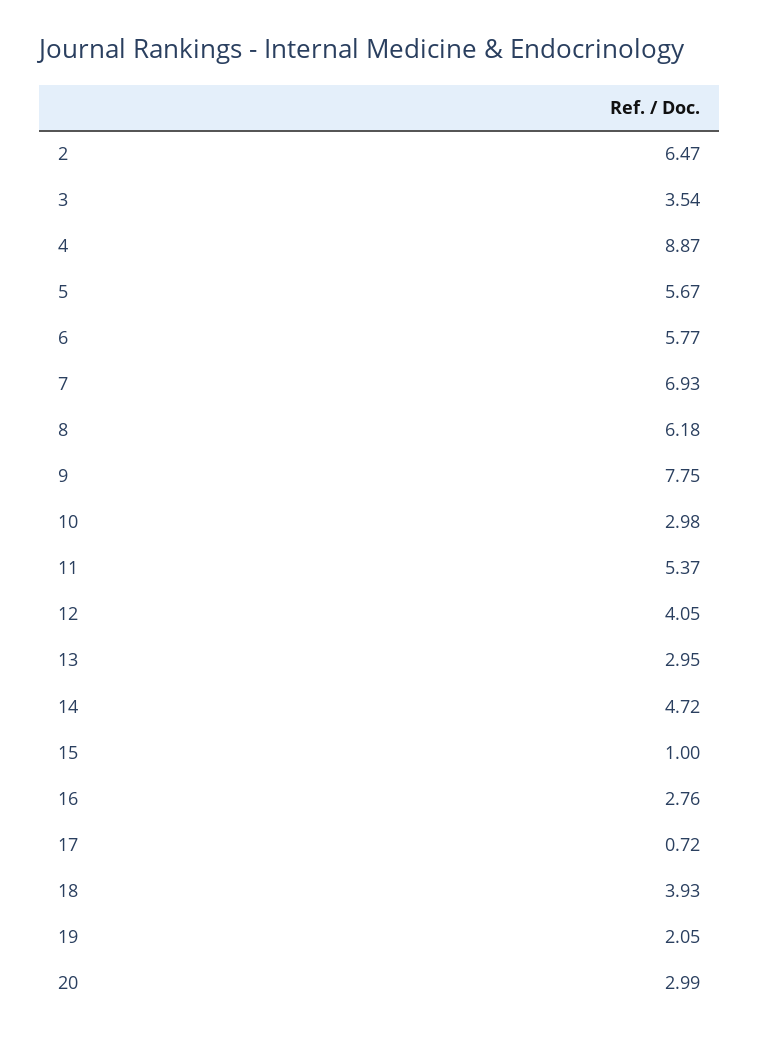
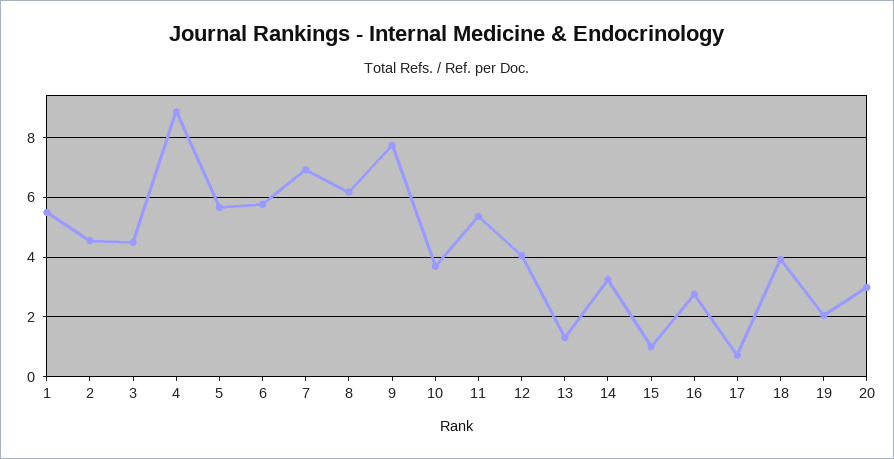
2: 6.47 -> 4.5
3: 3.54 -> 4.5
10: 2.98 -> 3.75
13: 2.95 -> 1.25
14: 4.72 -> 3.25
1: none -> 5.5

